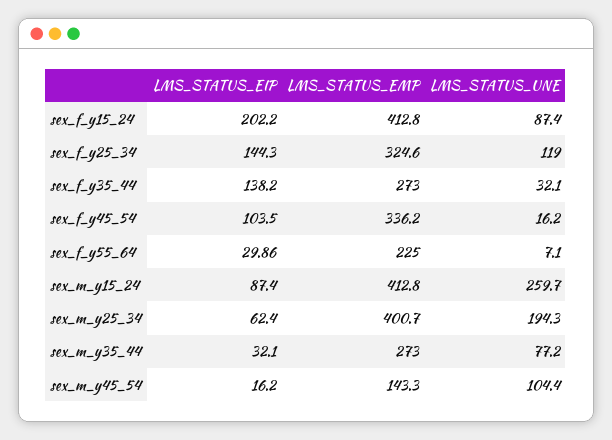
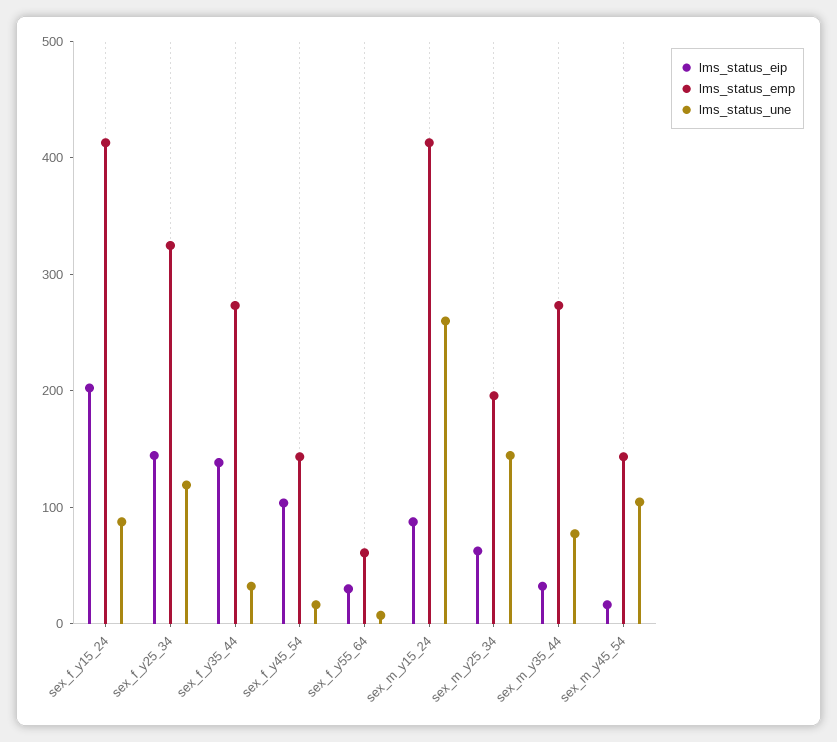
LMS_STATUS_EMP, sex_f_y45_54: 336.2 -> 140
LMS_STATUS_EMP, sex_f_y55_64: 225 -> 60
LMS_STATUS_EMP, sex_m_y25_34: 400.7 -> 200
LMS_STATUS_UNE, sex_m_y25_34: 194.3 -> 140

